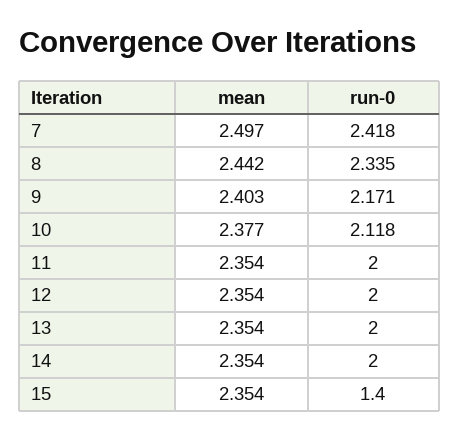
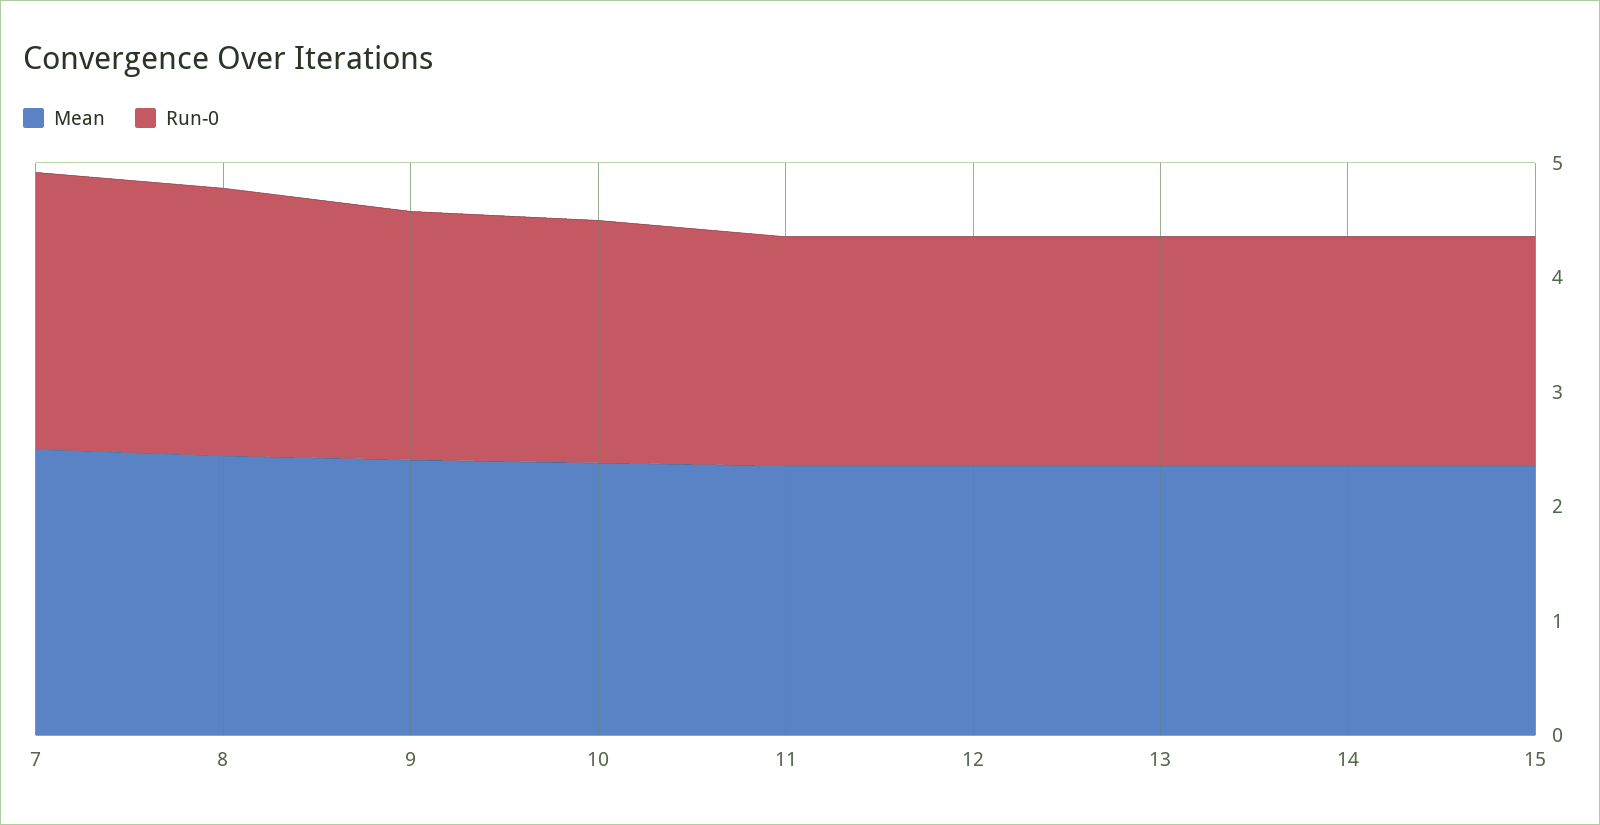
run-0, 15: 1.4 -> 2

